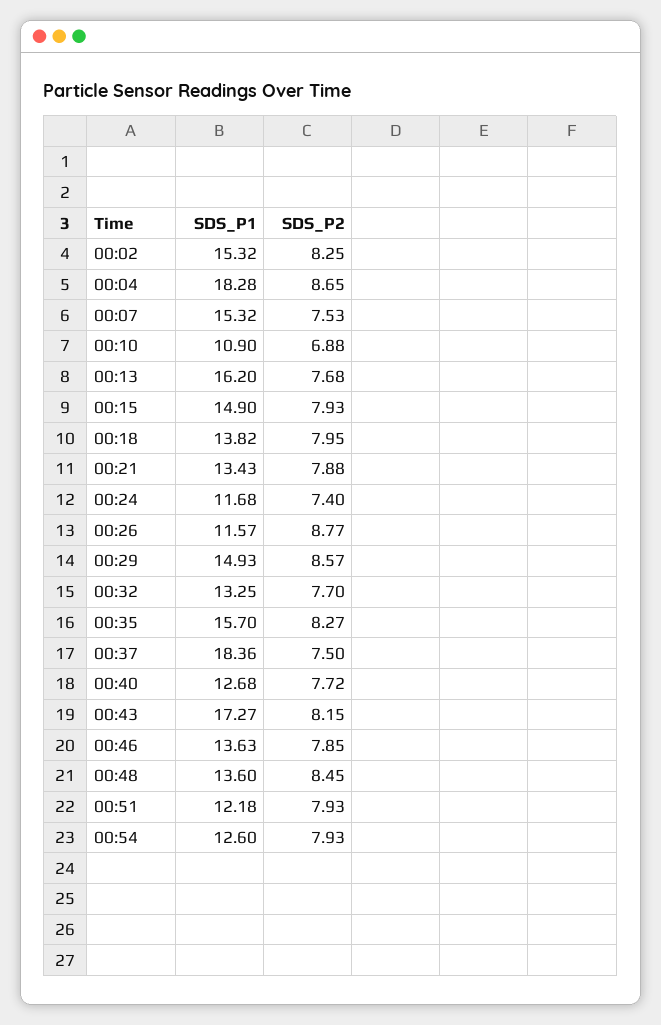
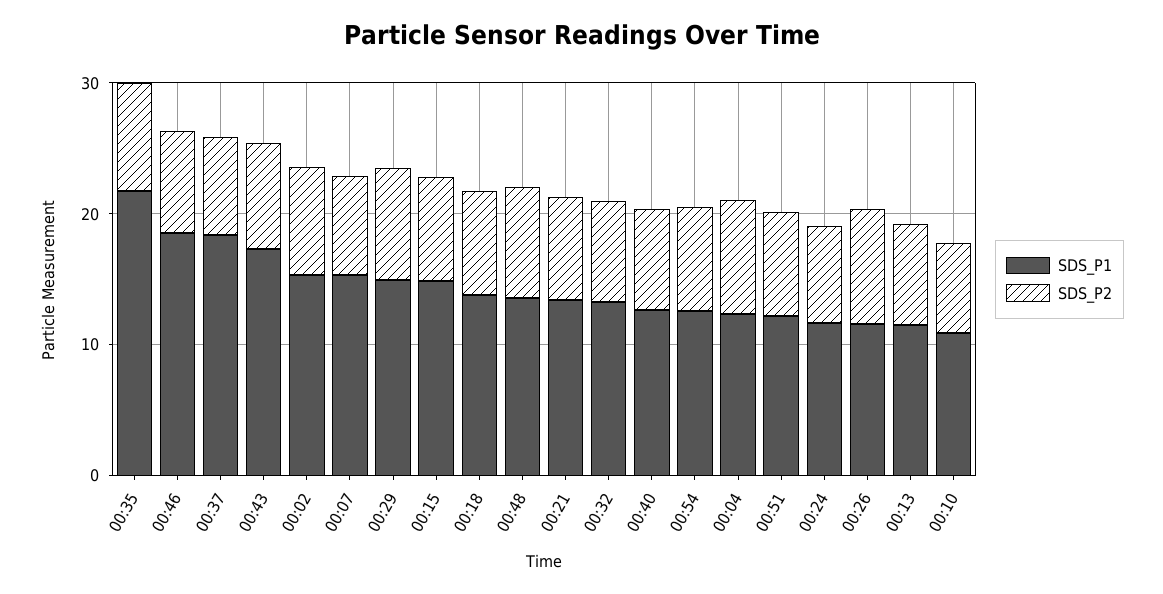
SDS_P1, 00:04: 18.28 -> 12
SDS_P1, 00:13: 16.2 -> 12
SDS_P1, 00:35: 15.7 -> 22
SDS_P1, 00:46: 13.63 -> 18

